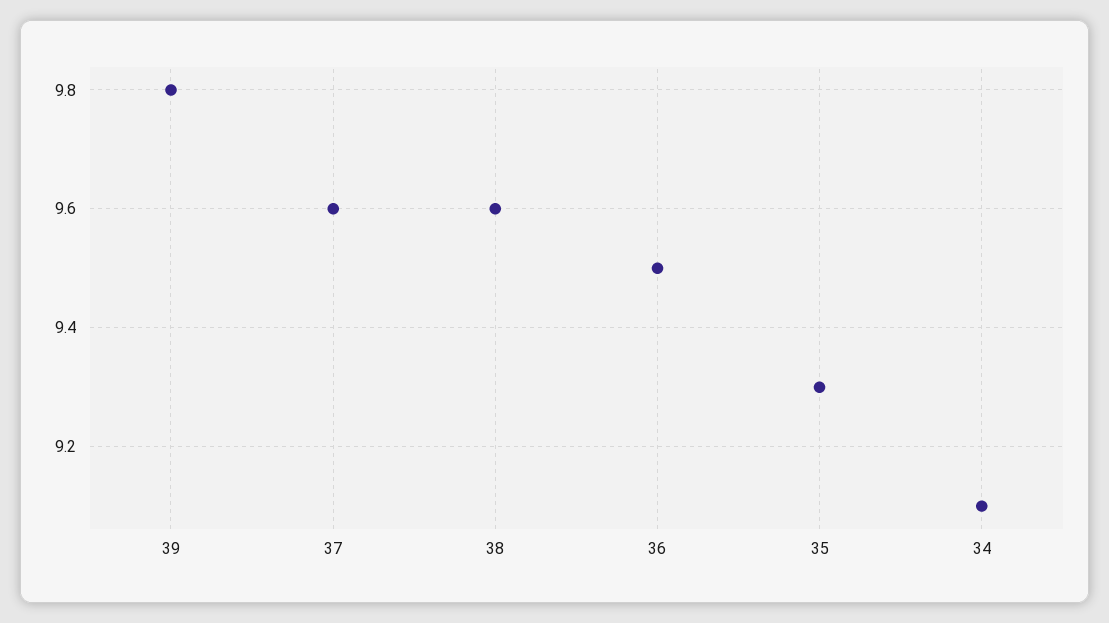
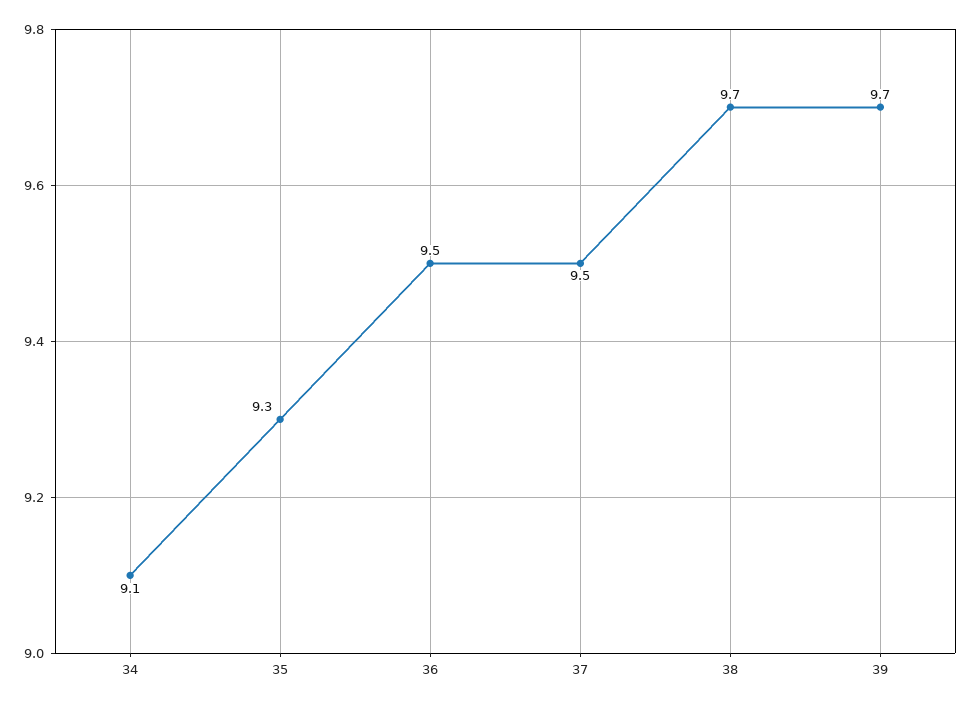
39: 9.8 -> 9.7
37: 9.6 -> 9.5
38: 9.6 -> 9.7

